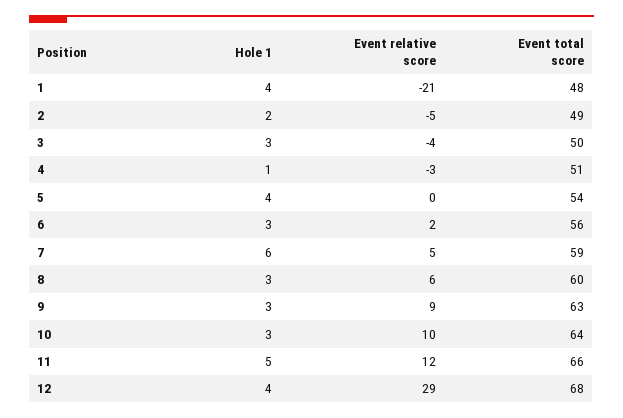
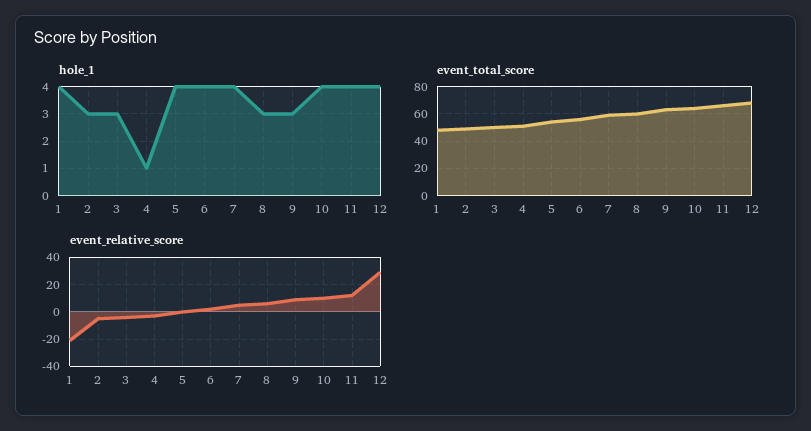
Hole 1, 2: 2 -> 3
Hole 1, 6: 3 -> 4
Hole 1, 7: 6 -> 4
Hole 1, 10: 3 -> 4
Hole 1, 11: 5 -> 4

